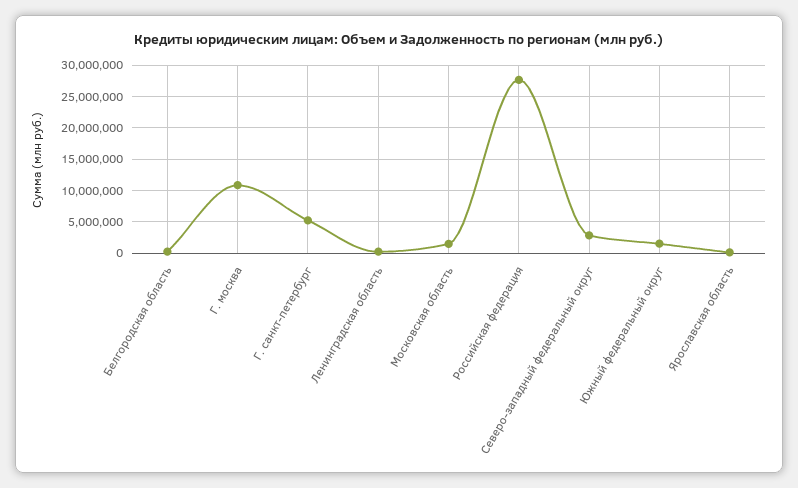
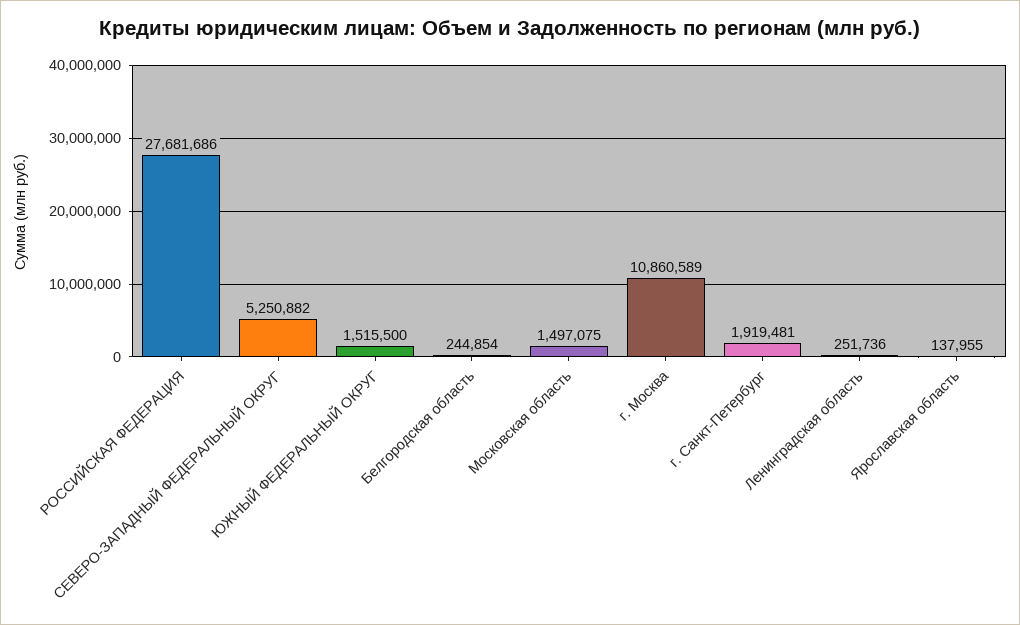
Г. санкт-петербург: 5000000 -> 1919481
Северо-западный федеральный округ: 3000000 -> 5250882

